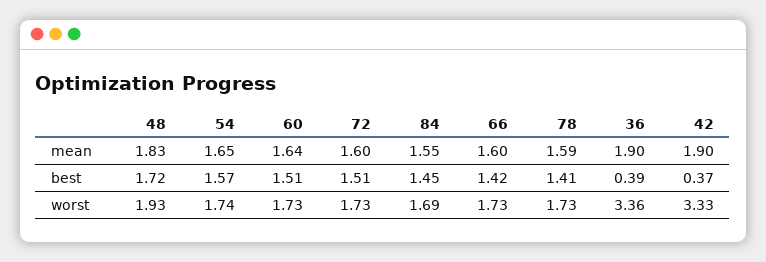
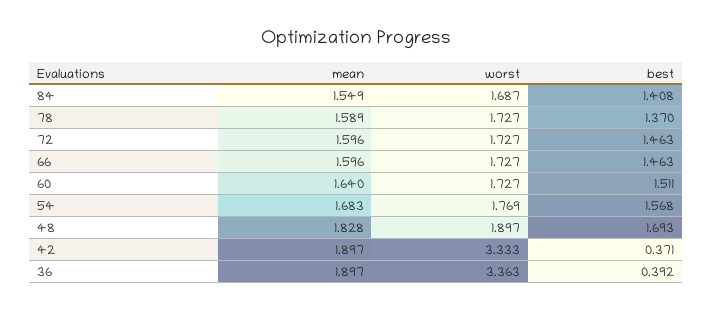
54, mean: 1.65 -> 1.683
48, best: 1.72 -> 1.693
72, best: 1.51 -> 1.463
84, best: 1.45 -> 1.408
66, best: 1.42 -> 1.463
78, best: 1.41 -> 1.37
48, worst: 1.93 -> 1.897
54, worst: 1.74 -> 1.769

